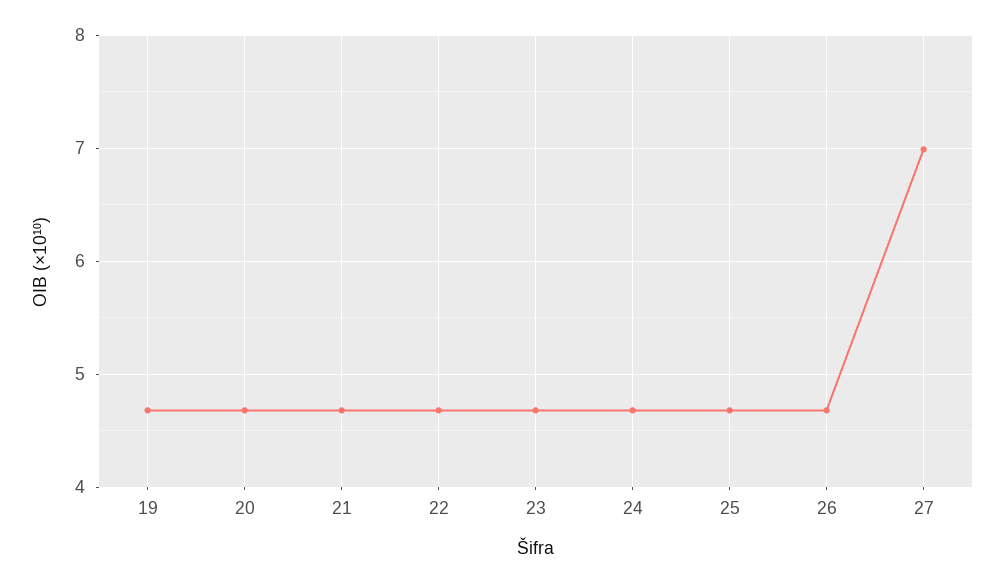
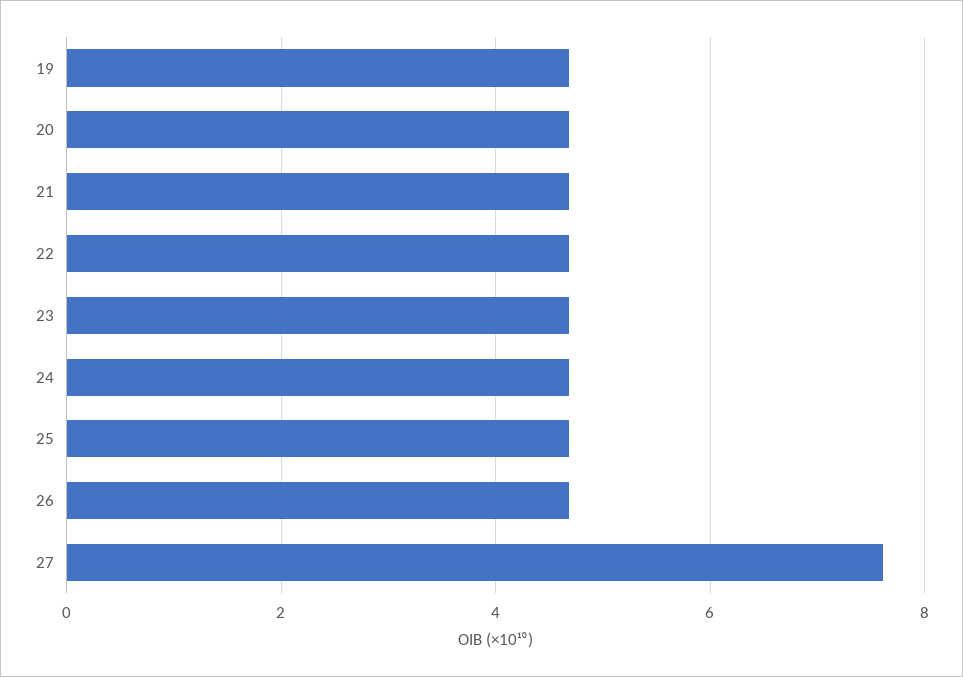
27: 7 -> 7.6

